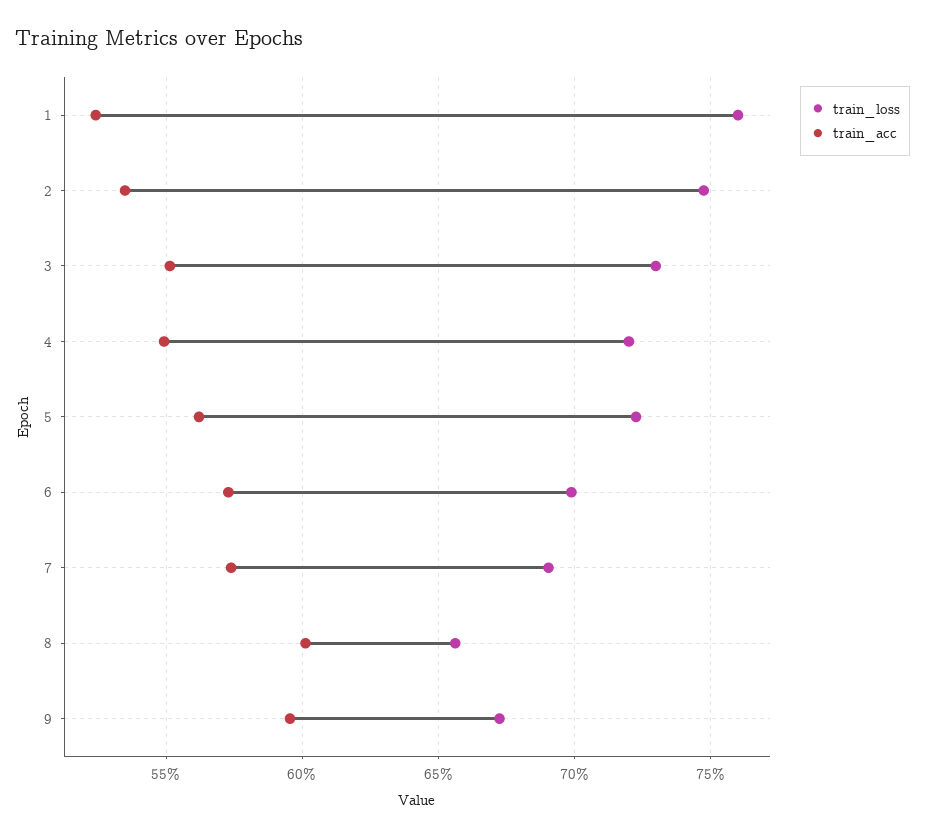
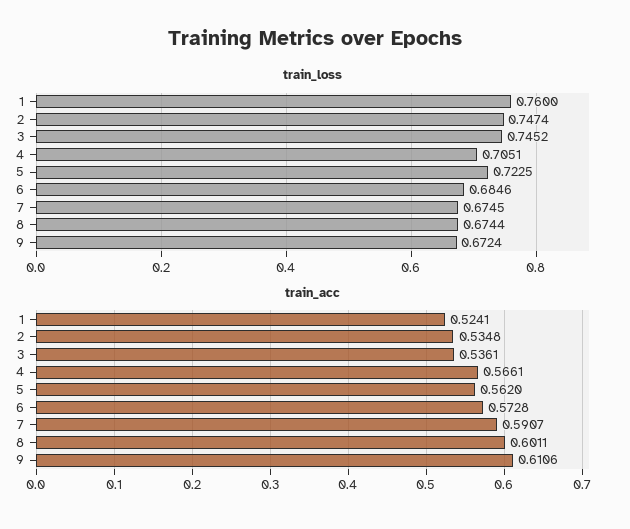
train_loss, 3: 0.73 -> 0.7452
train_acc, 3: 0.55 -> 0.5361
train_loss, 4: 0.72 -> 0.7051
train_acc, 4: 0.55 -> 0.5661
train_loss, 6: 0.7 -> 0.6846
train_loss, 7: 0.69 -> 0.6745
train_acc, 7: 0.575 -> 0.5907
train_loss, 8: 0.655 -> 0.6744
train_acc, 9: 0.595 -> 0.6106

